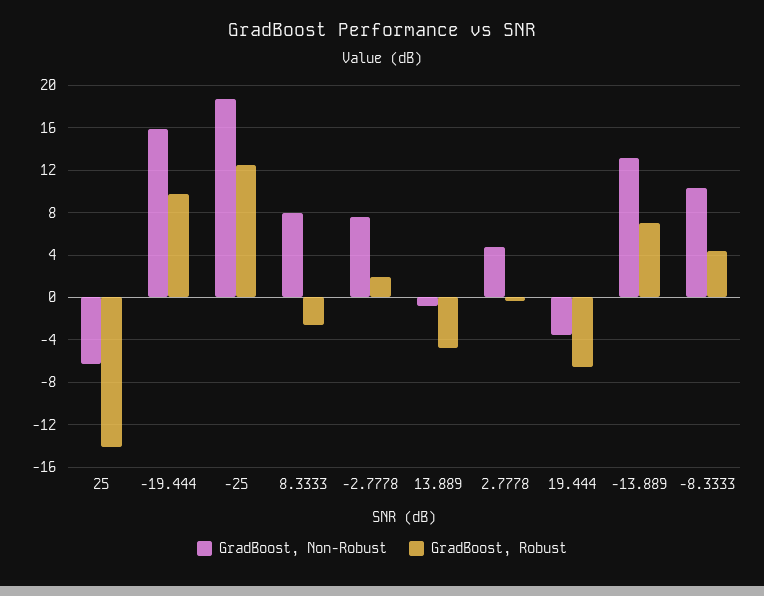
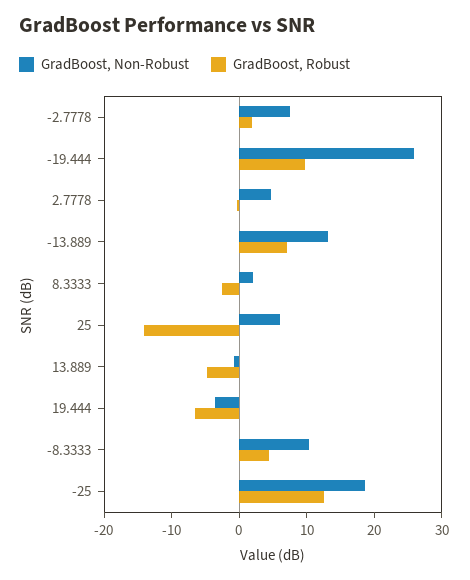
GradBoost, Non-Robust, 25: -6 -> 6
GradBoost, Non-Robust, -19.444: 16 -> 26
GradBoost, Non-Robust, 8.3333: 8 -> 2

